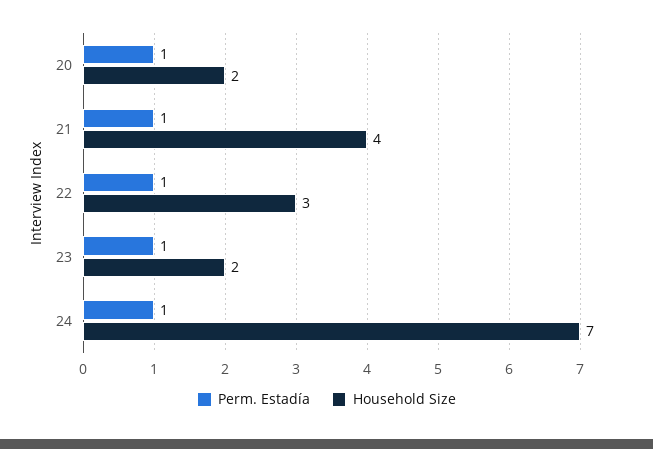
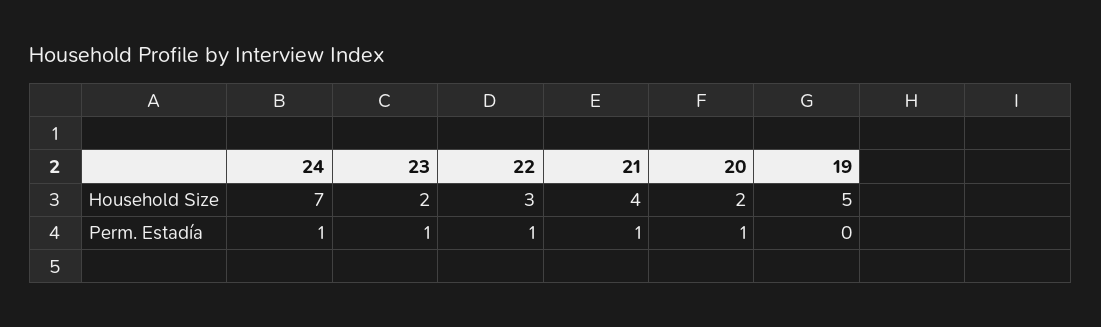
Household Size, 19: none -> 5
Perm. Estadía, 19: none -> 0

